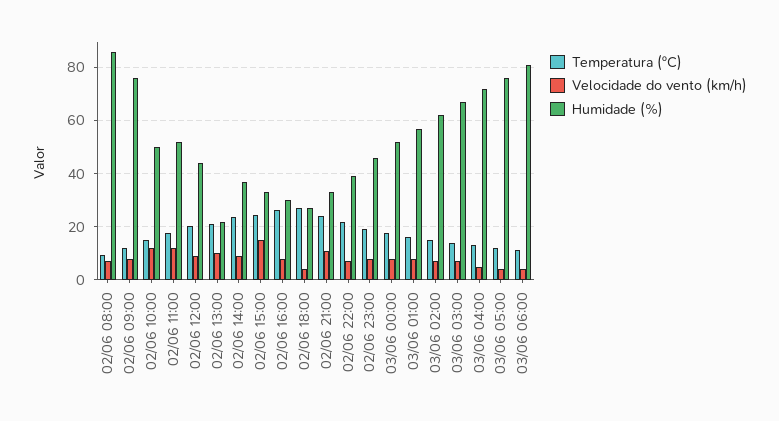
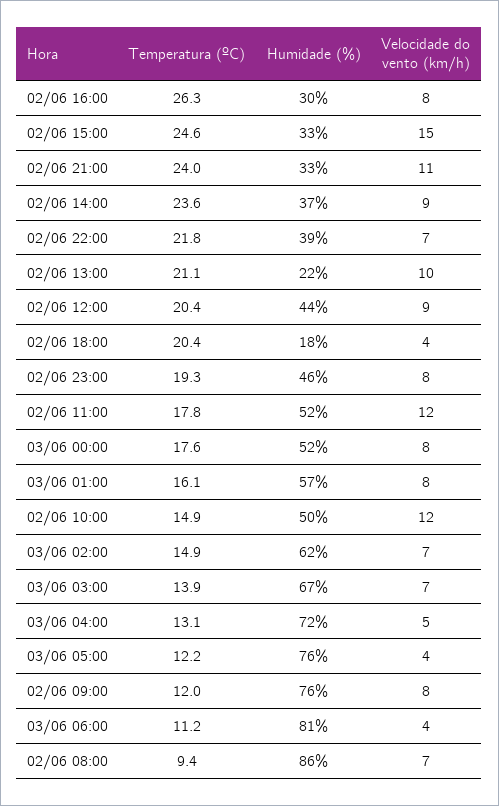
Temperatura (ºC), 02/06 18:00: 27.5 -> 20.4
Humidade (%), 02/06 18:00: 27.5 -> 18

